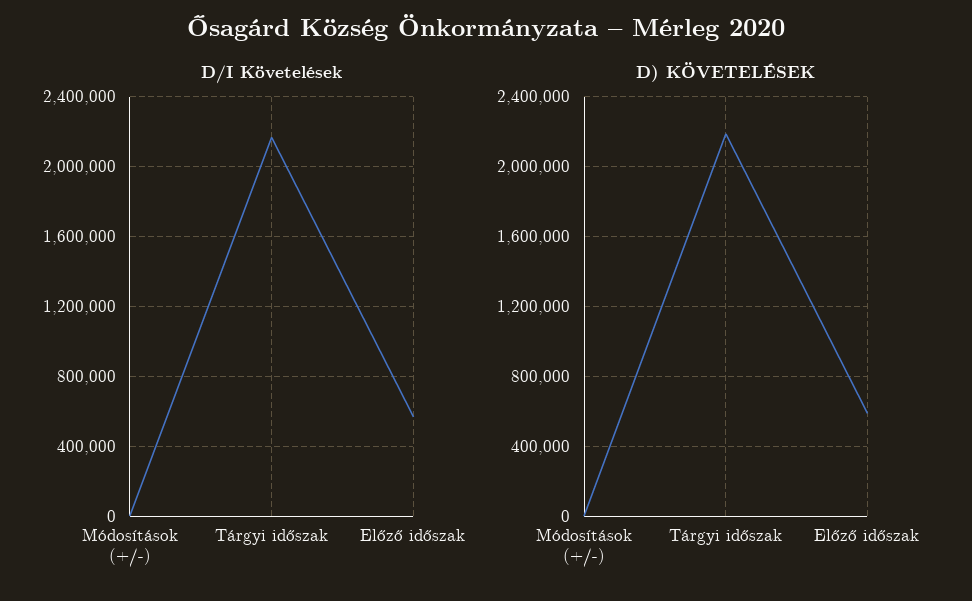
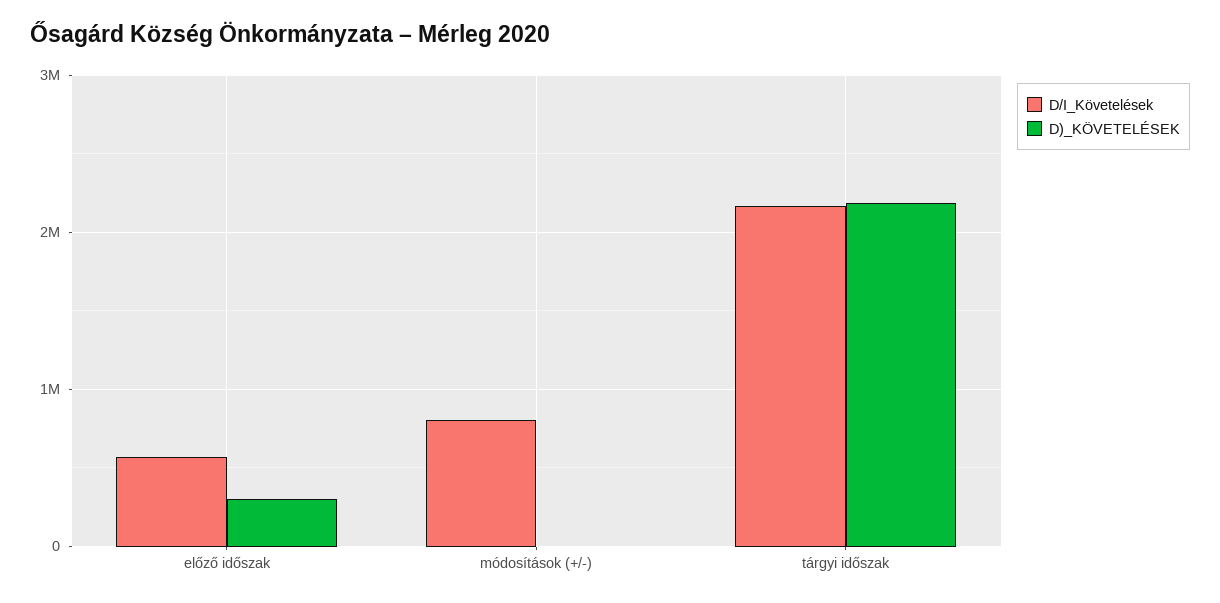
D/I Követelések, Módosítások (+/-): 0 -> 800000
D) KÖVETELÉSEK, Előző időszak: 600000 -> 300000

